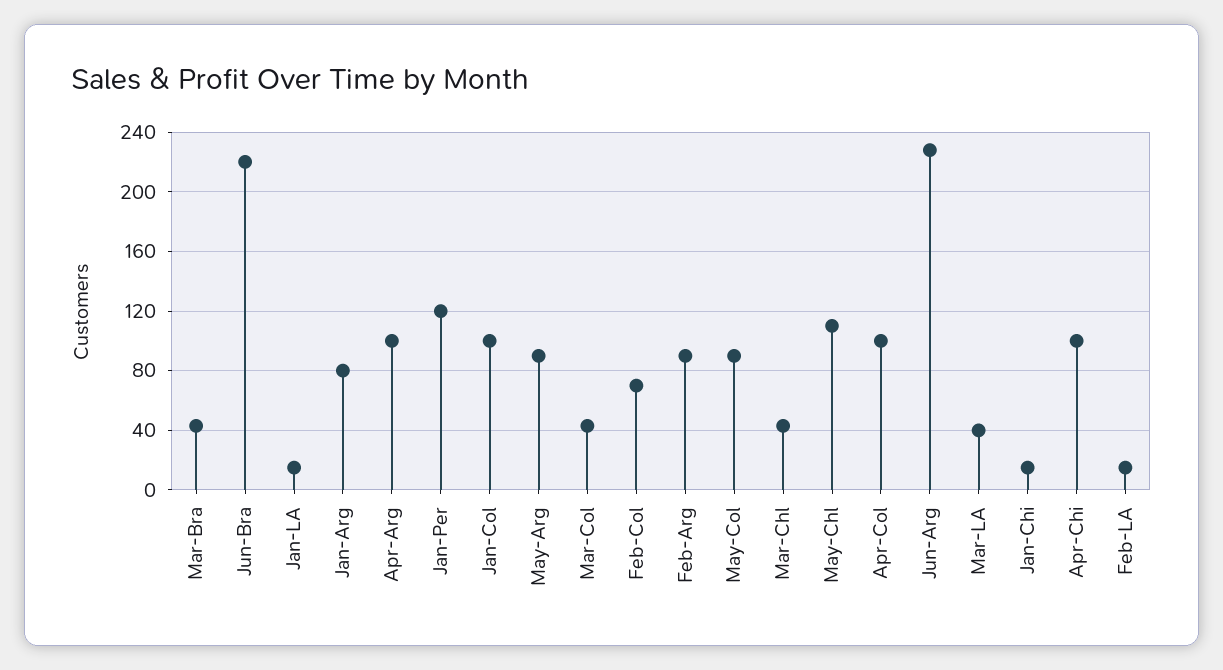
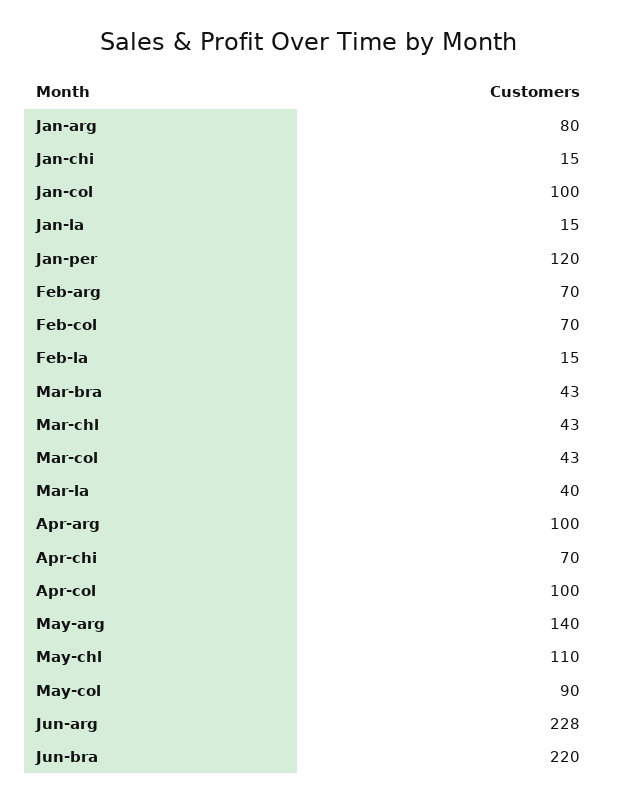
May-Arg: 90 -> 140
Feb-Arg: 90 -> 70
Apr-Chi: 100 -> 70

